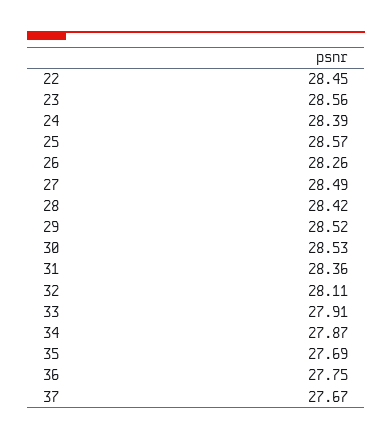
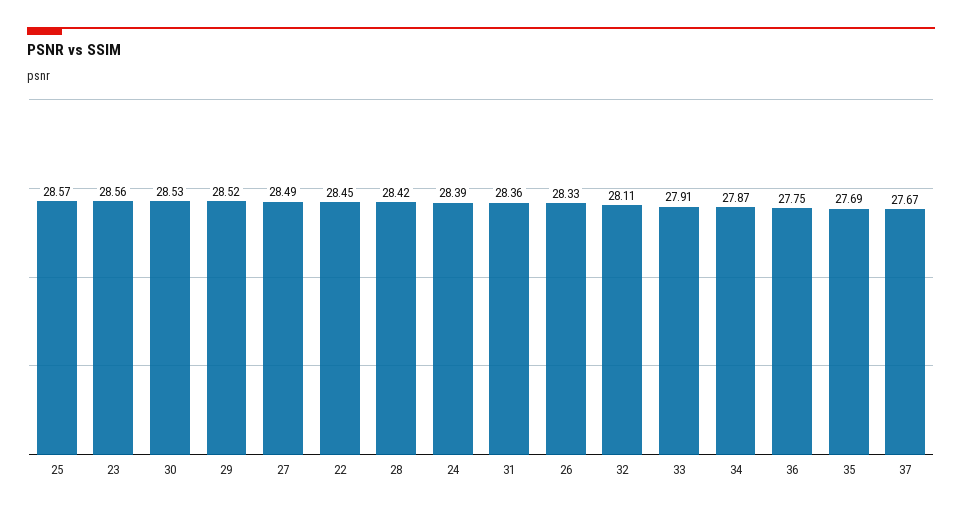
26: 28.26 -> 28.33

